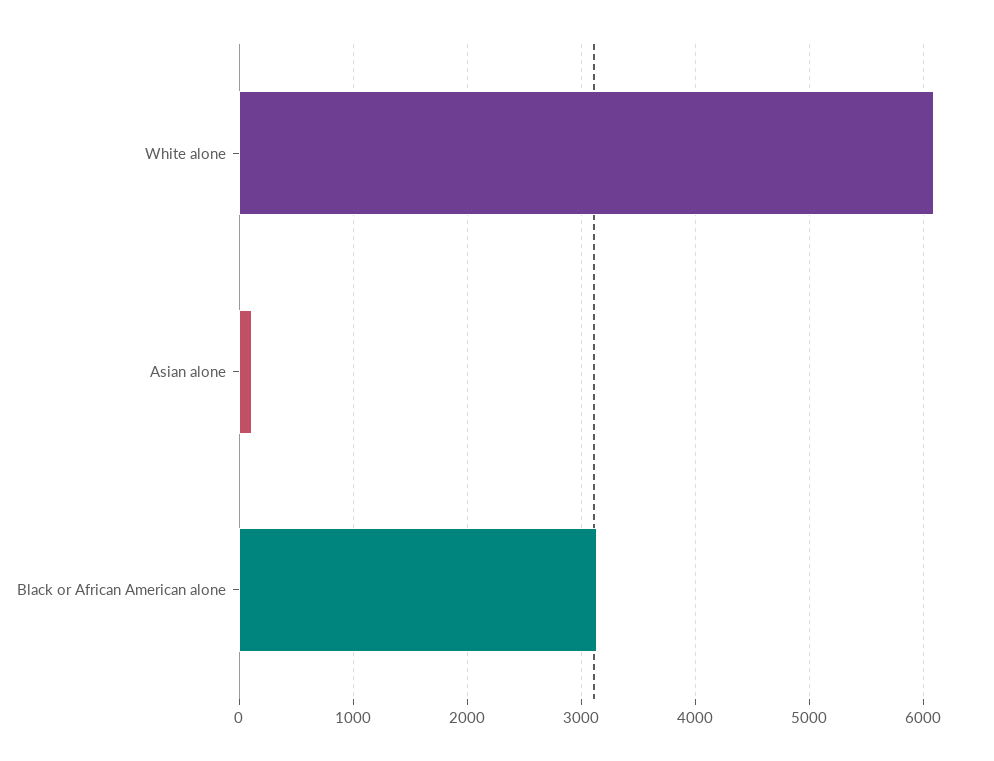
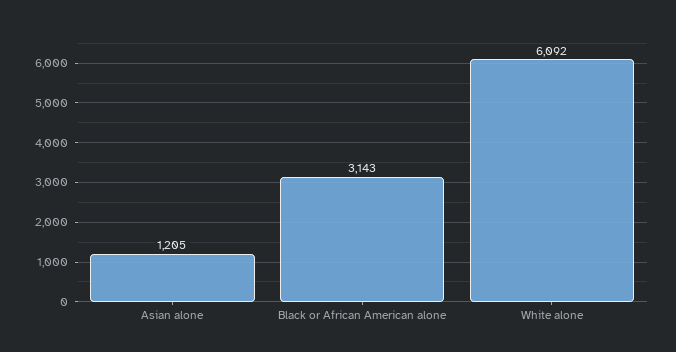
Asian alone: 100 -> 1205

